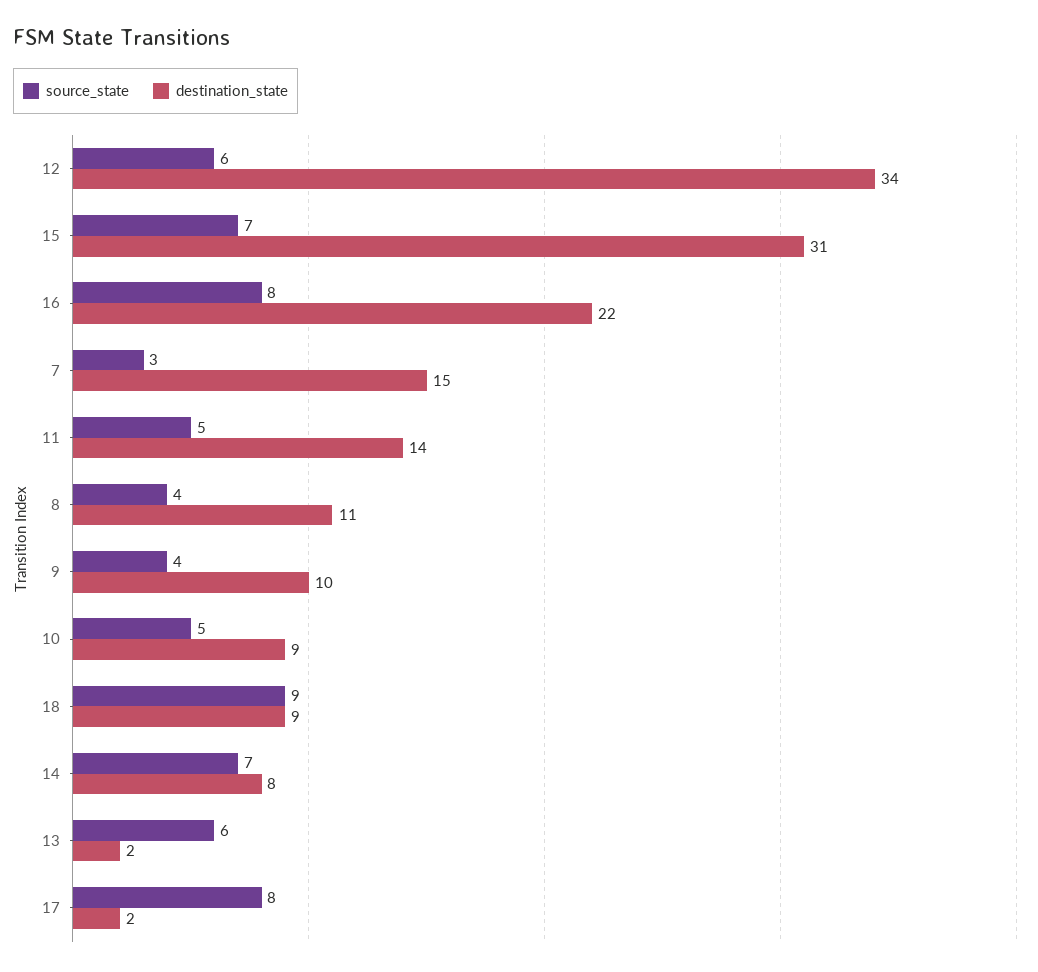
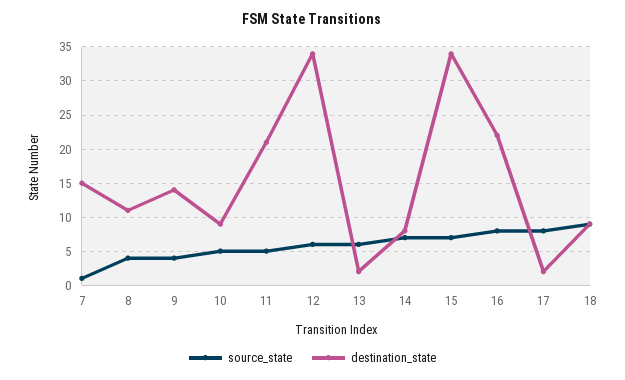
destination_state, 15: 31 -> 34
source_state, 7: 3 -> 1
destination_state, 11: 14 -> 21
destination_state, 9: 10 -> 14

